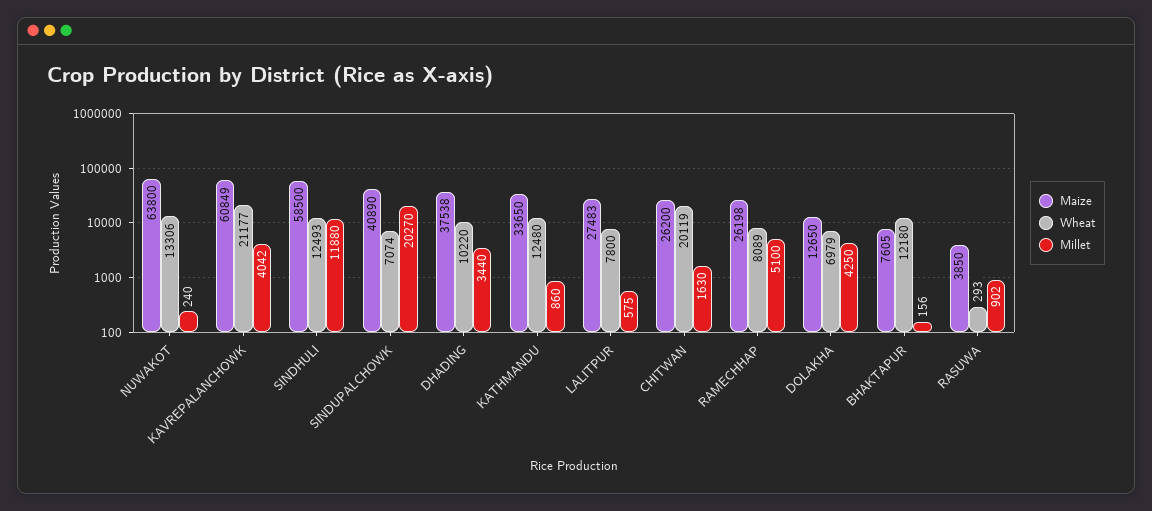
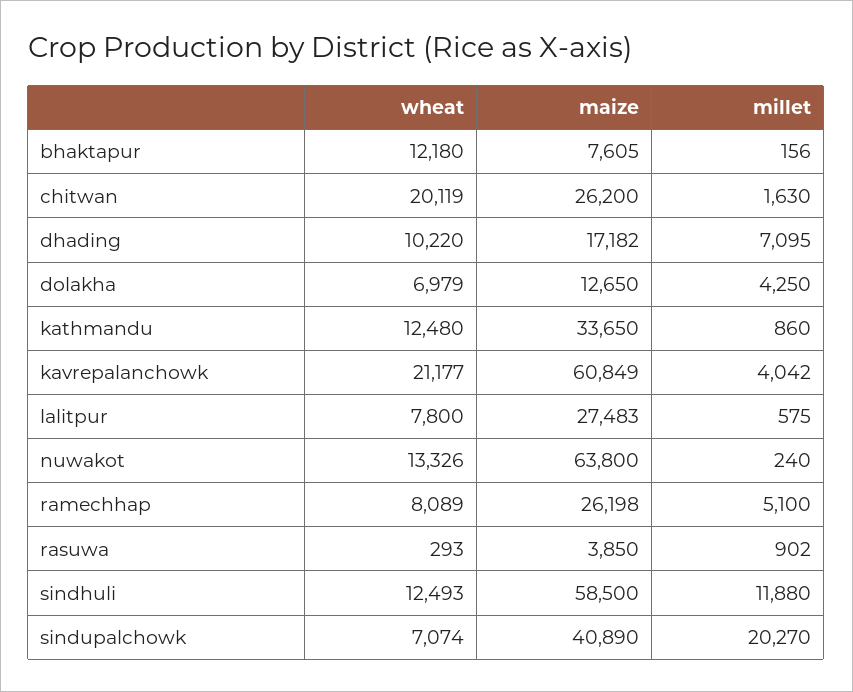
Wheat, NUWAKOT: 13306 -> 13326
Maize, DHADING: 37538 -> 17182
Millet, DHADING: 3440 -> 7095

